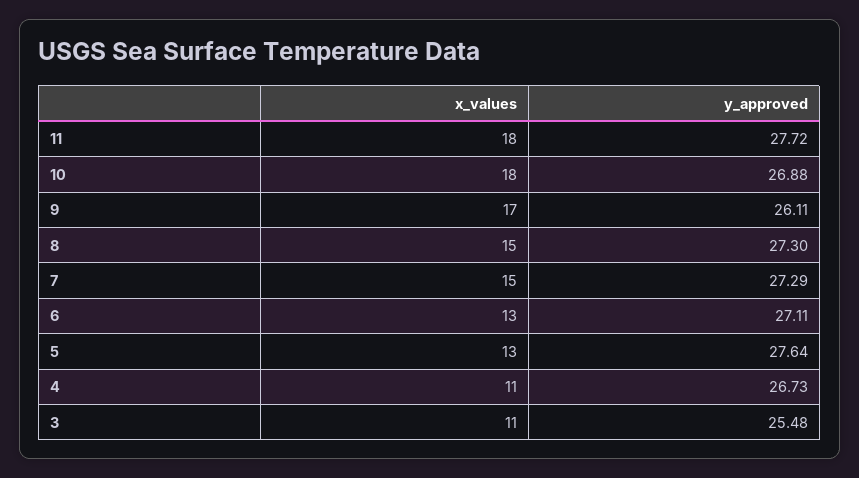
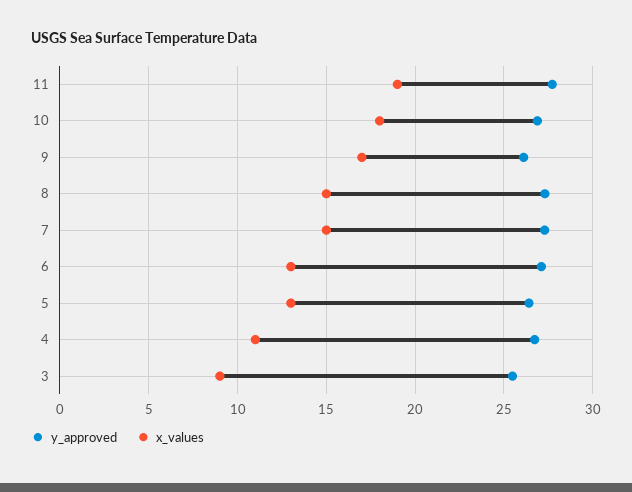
x_values, 11: 18 -> 19
y_approved, 5: 27.64 -> 26.5
x_values, 3: 11 -> 9

